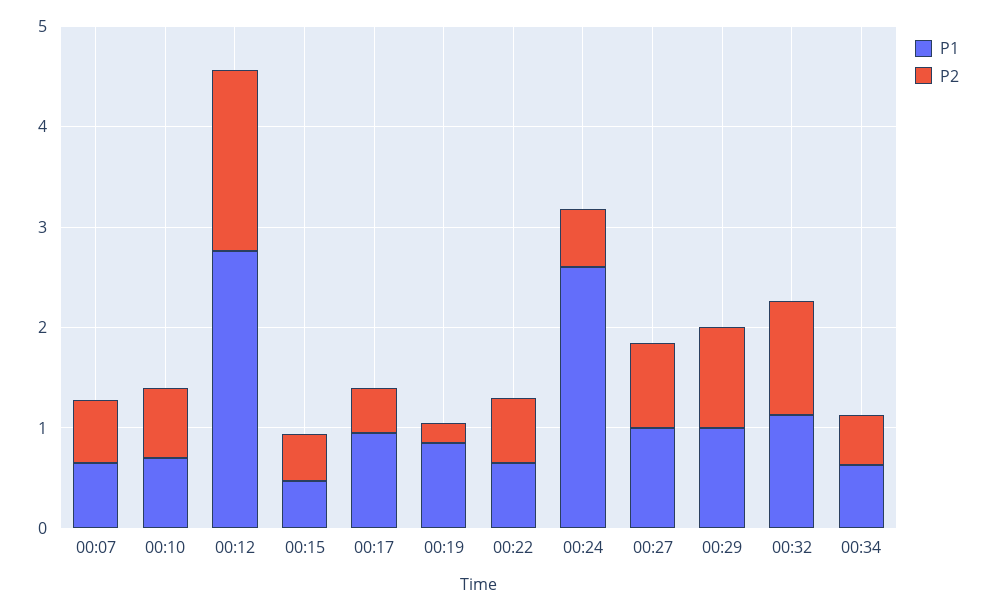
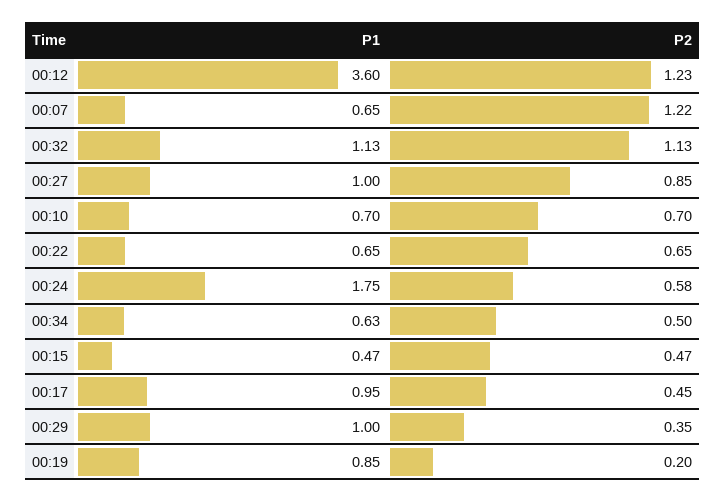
P2, 00:07: 0.6 -> 1.22
P1, 00:12: 2.8 -> 3.6
P2, 00:12: 1.8 -> 1.23
P1, 00:24: 2.6 -> 1.75
P2, 00:29: 1 -> 0.35

